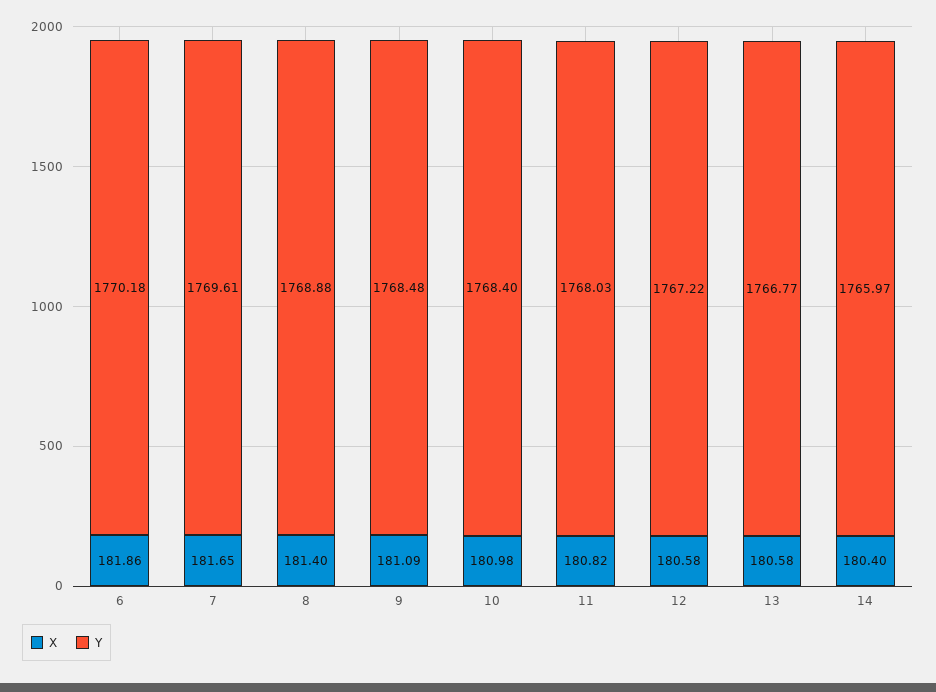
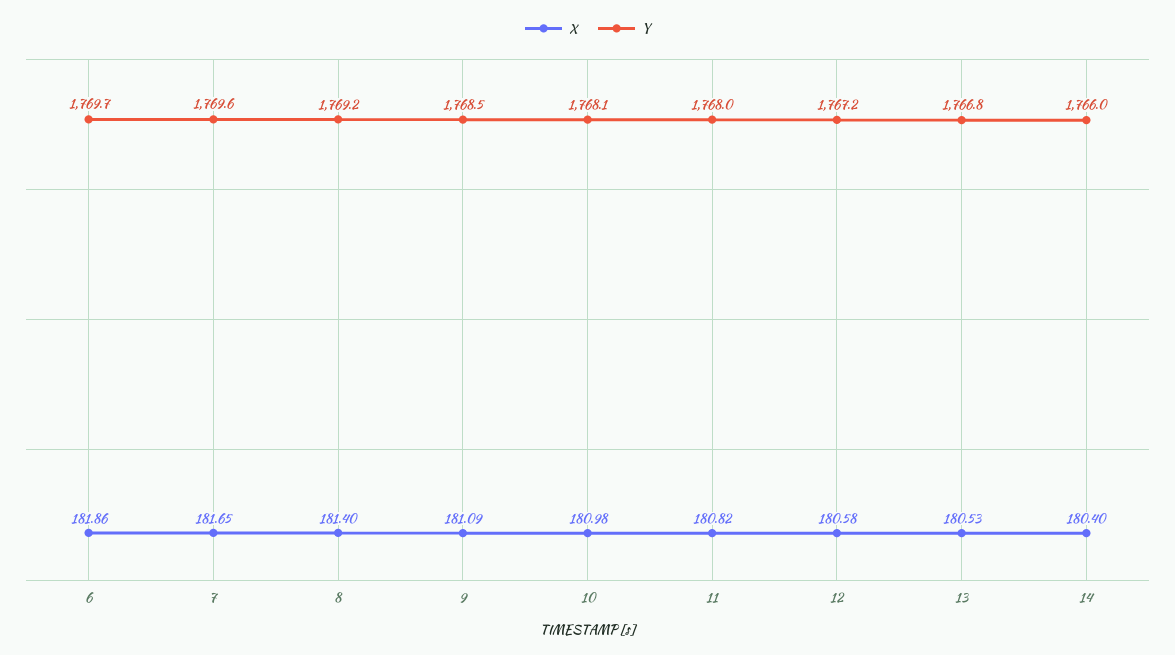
Y, 6: 1770.18 -> 1769.7
Y, 8: 1768.88 -> 1769.2
Y, 10: 1768.4 -> 1768.1
X, 13: 180.58 -> 180.53

